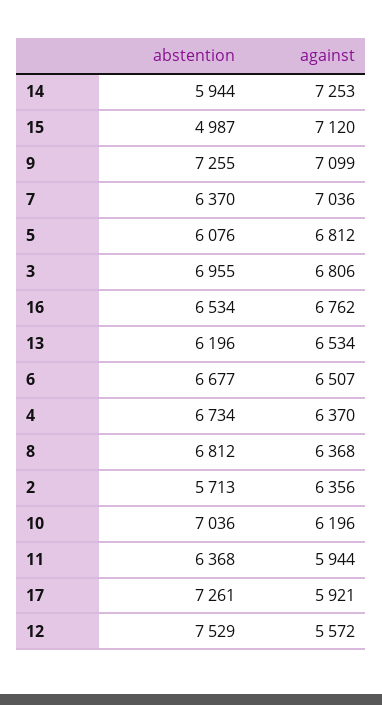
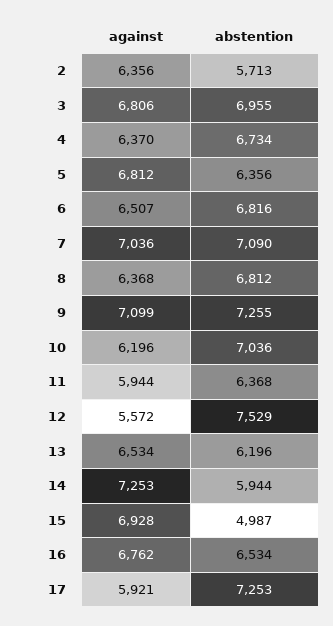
against, 15: 7120 -> 6928
abstention, 7: 6370 -> 7090
abstention, 5: 6076 -> 6356
abstention, 6: 6677 -> 6816
abstention, 17: 7261 -> 7253

